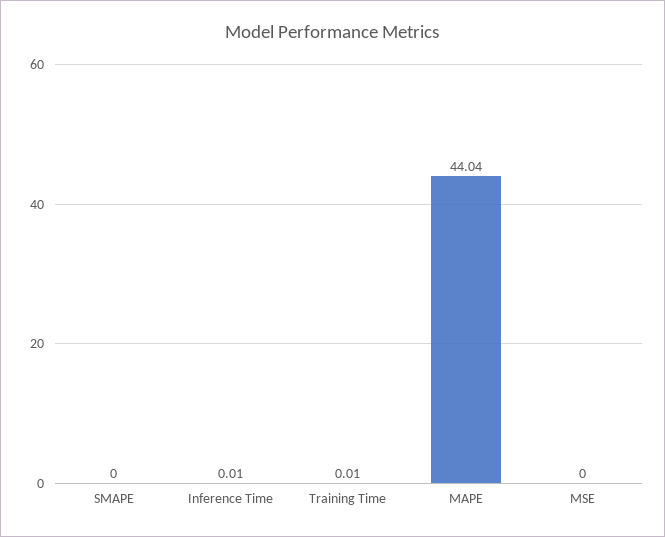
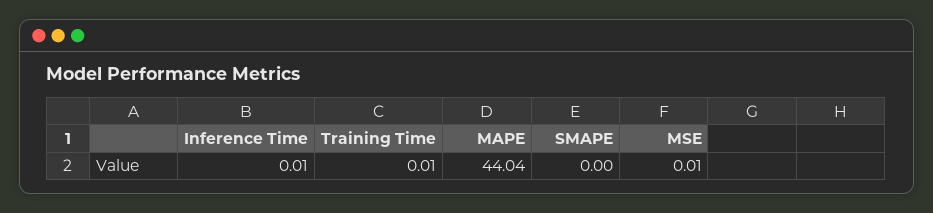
MSE: 0 -> 0.01

